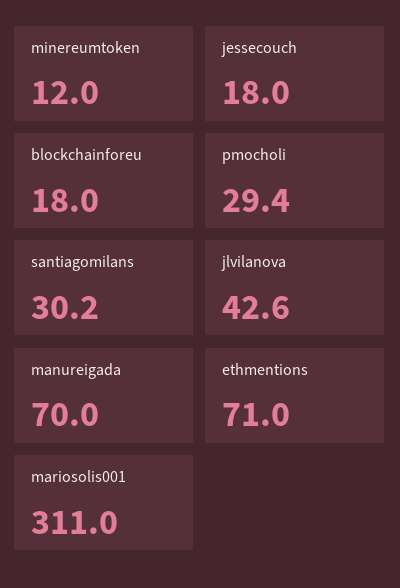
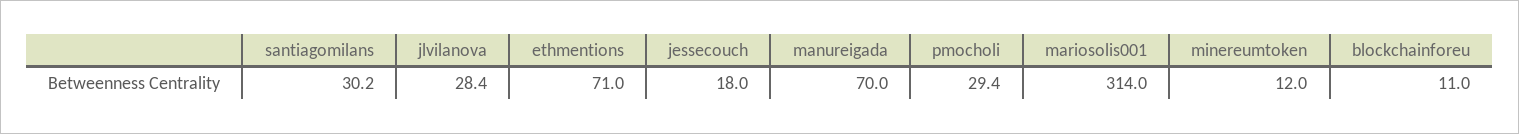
blockchainforeu: 18 -> 11
jlvilanova: 42.6 -> 28.4
mariosolis001: 311 -> 314

